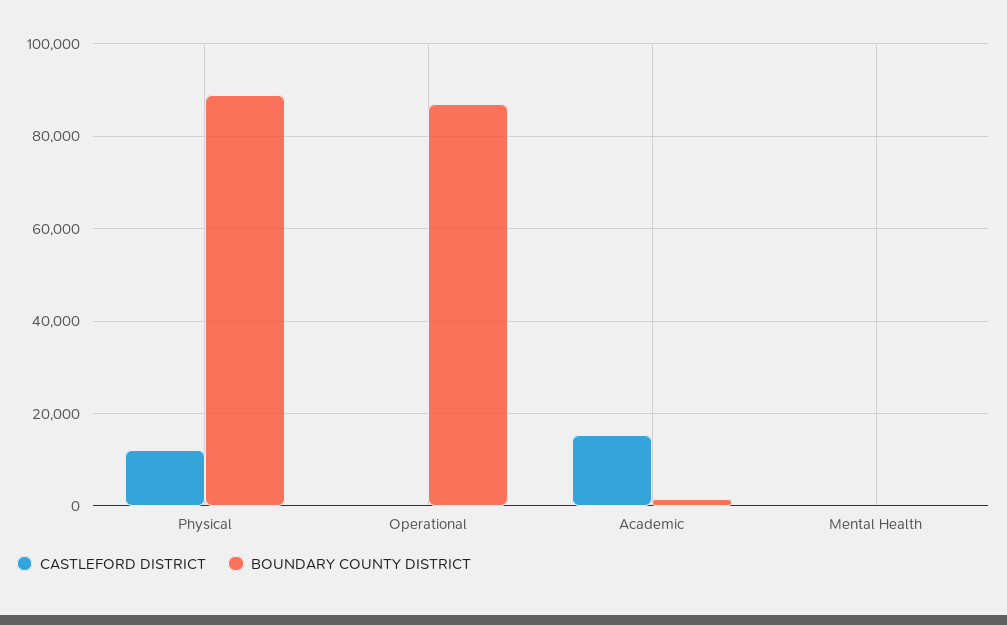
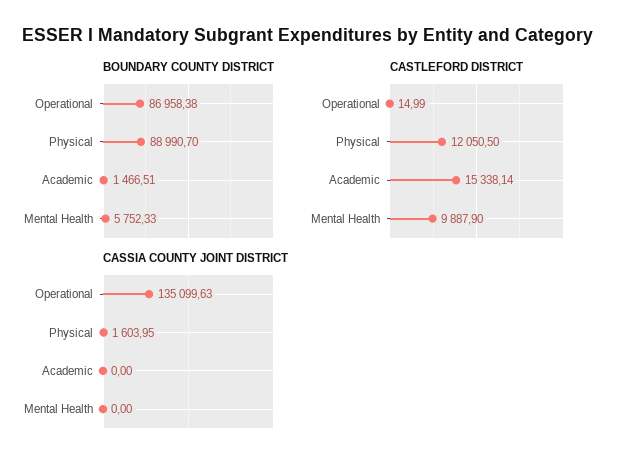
CASTLEFORD DISTRICT, Mental Health: 0 -> 9887.9
BOUNDARY COUNTY DISTRICT, Mental Health: 0 -> 5752.33
CASSIA COUNTY JOINT DISTRICT, Operational: none -> 135099.63
CASSIA COUNTY JOINT DISTRICT, Physical: none -> 1603.95
CASSIA COUNTY JOINT DISTRICT, Academic: none -> 0
CASSIA COUNTY JOINT DISTRICT, Mental Health: none -> 0

